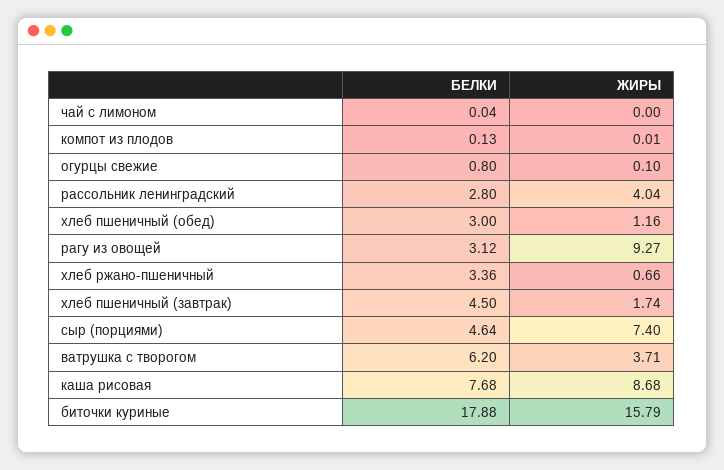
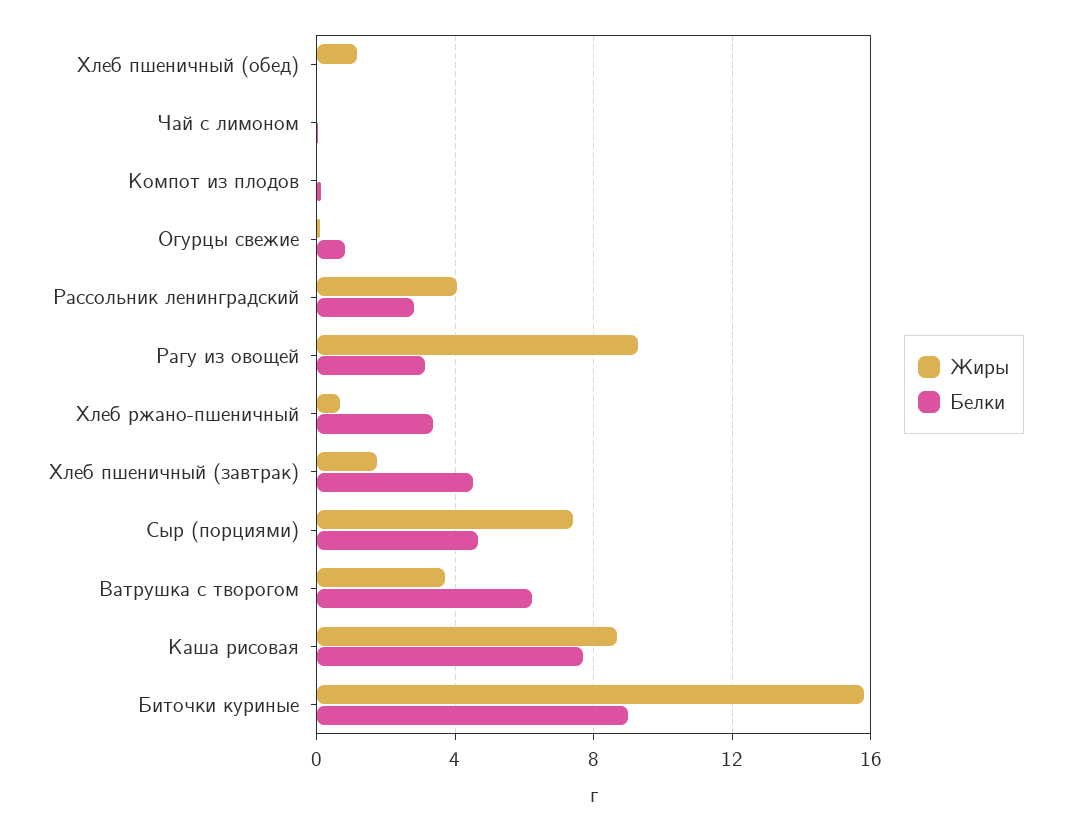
БЕЛКИ, хлеб пшеничный (обед): 3 -> 0
БЕЛКИ, биточки куриные: 17.88 -> 9

